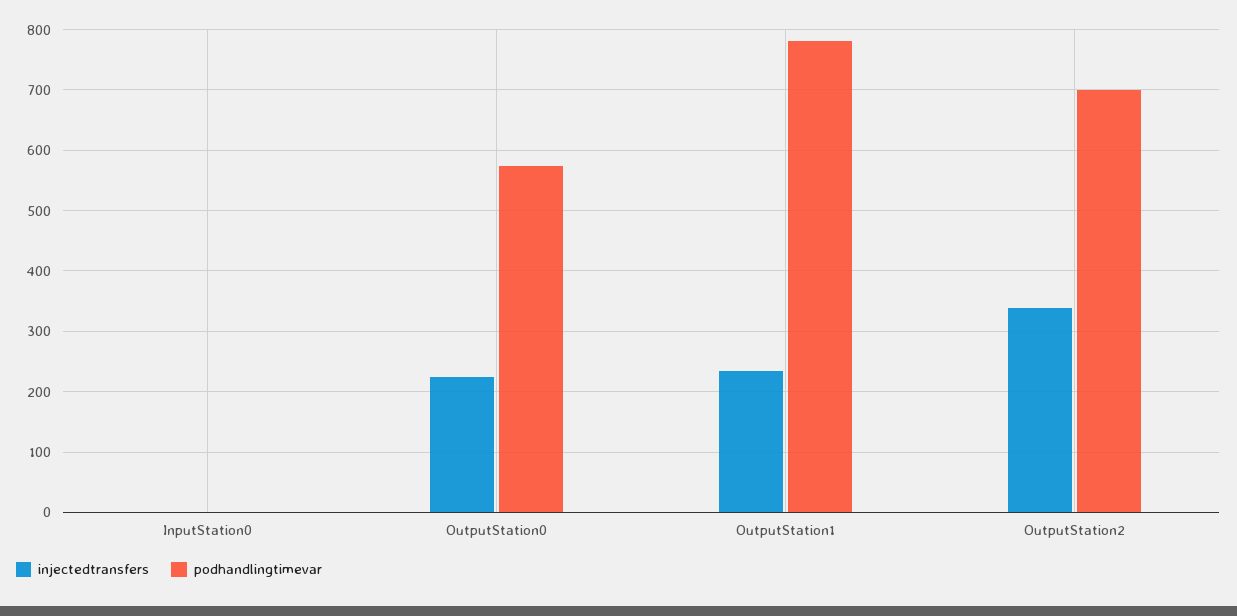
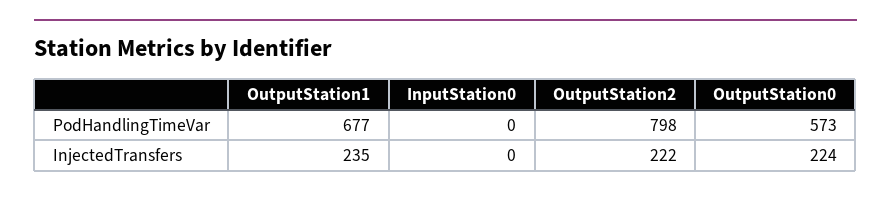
podhandlingtimevar, OutputStation1: 780 -> 677
injectedtransfers, OutputStation2: 340 -> 222
podhandlingtimevar, OutputStation2: 700 -> 798

